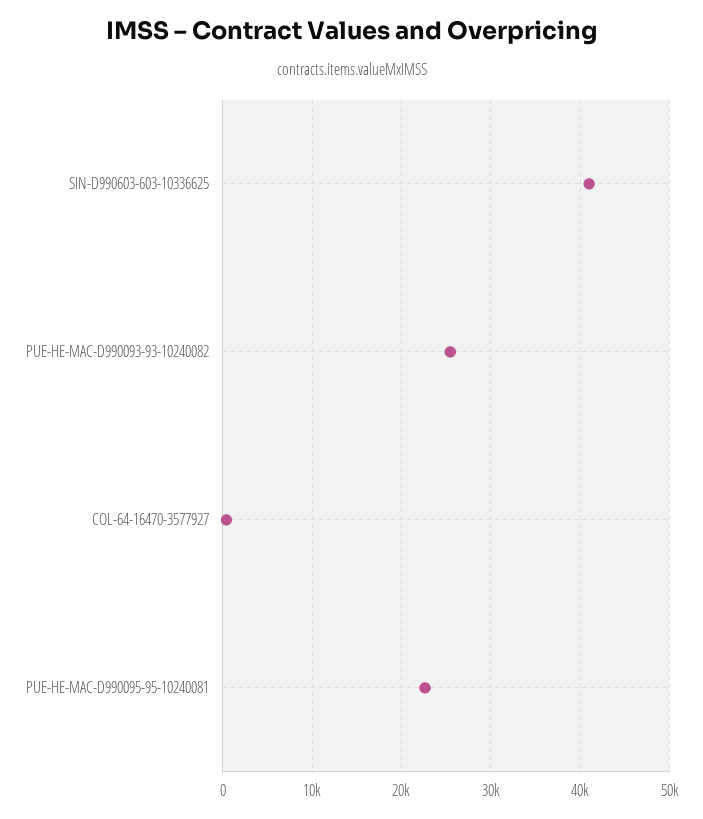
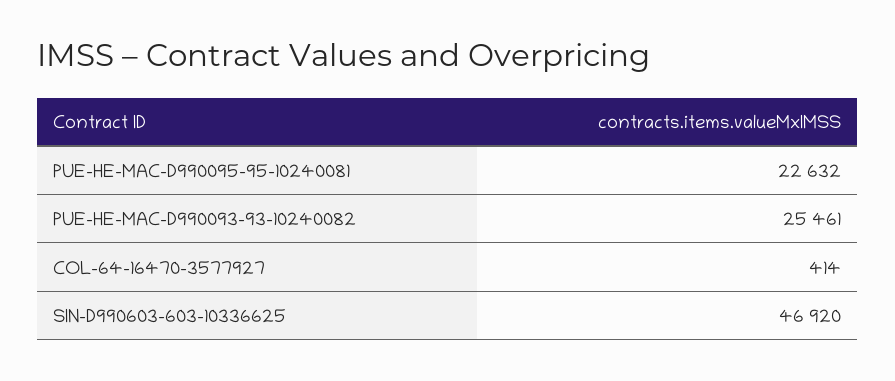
SIN-D990603-603-10336625: 41000 -> 46920

